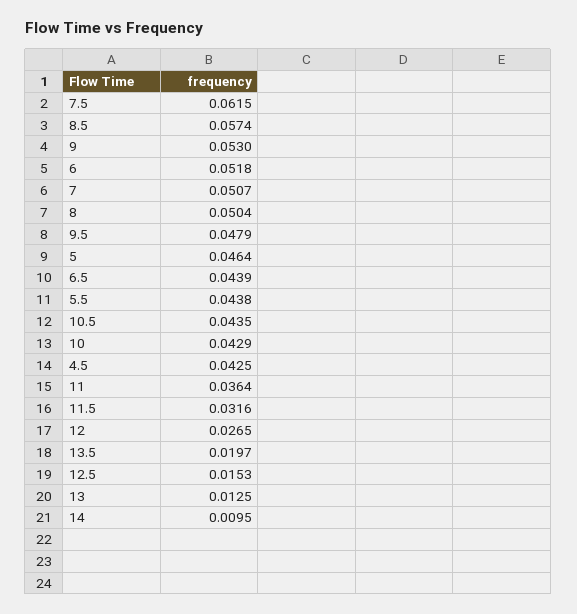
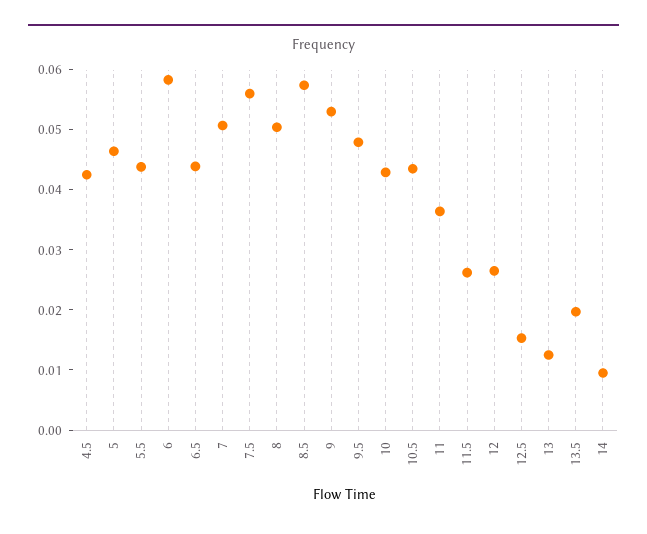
7.5: 0.0615 -> 0.056
6: 0.0518 -> 0.058
11.5: 0.0316 -> 0.026

